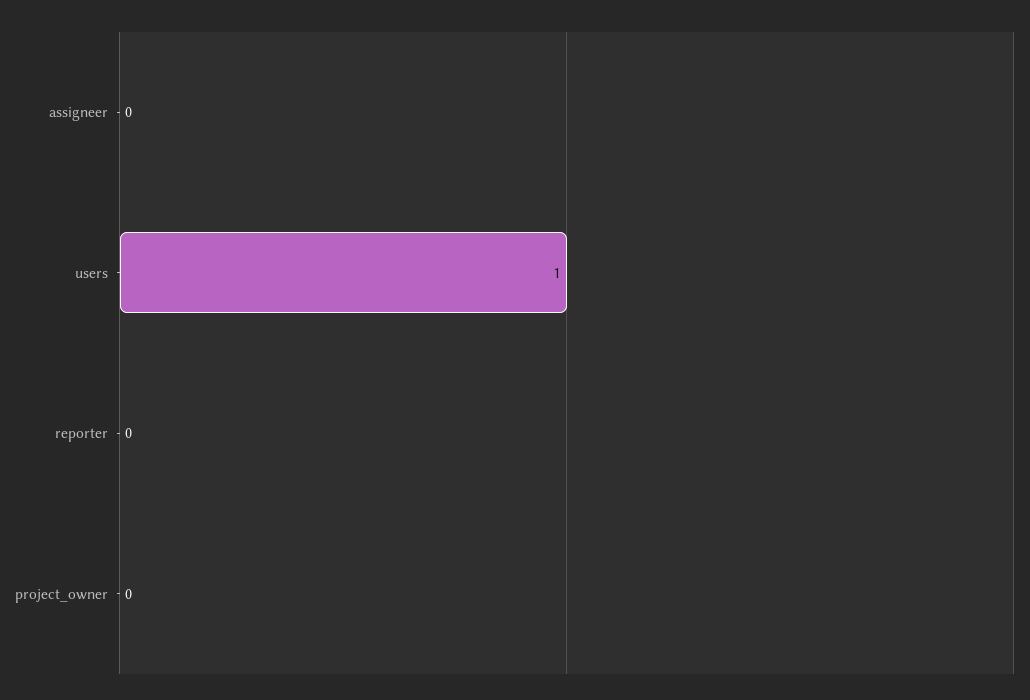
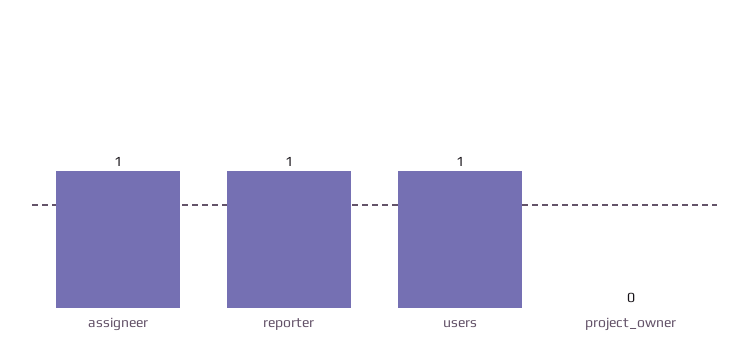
assigneer: 0 -> 1
reporter: 0 -> 1

